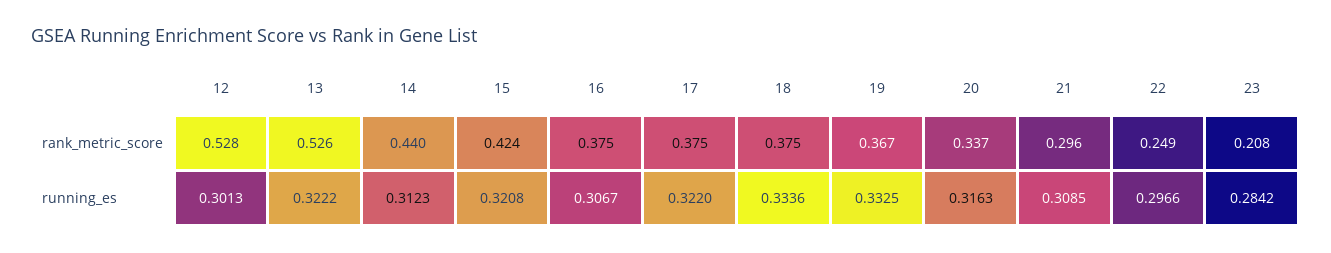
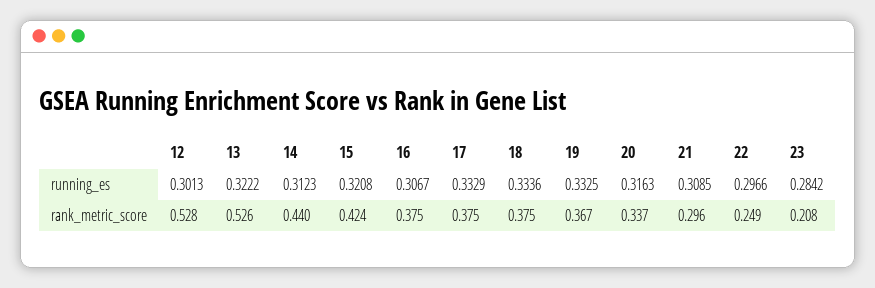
17, running_es: 0.322 -> 0.3329

